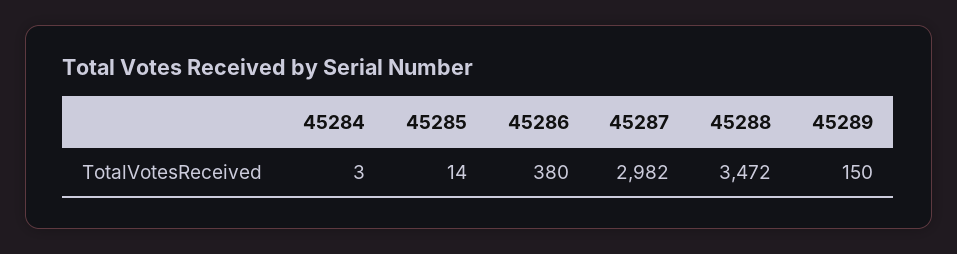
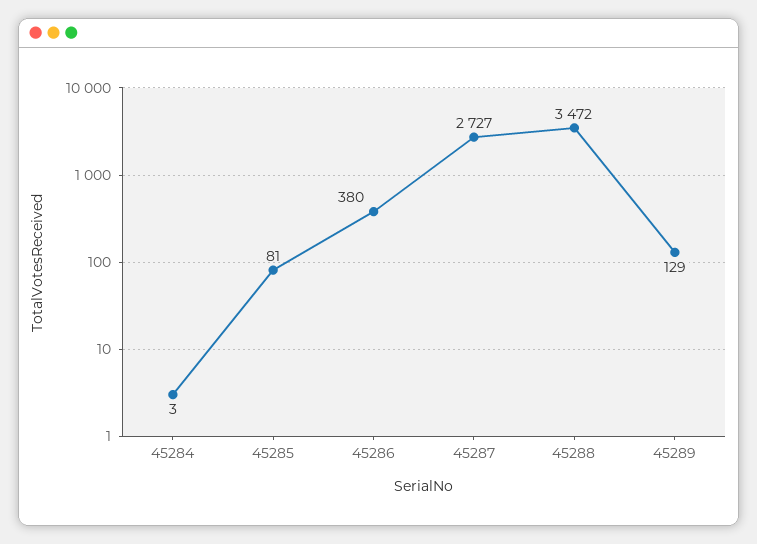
45285: 14 -> 81
45287: 2982 -> 2727
45289: 150 -> 129

